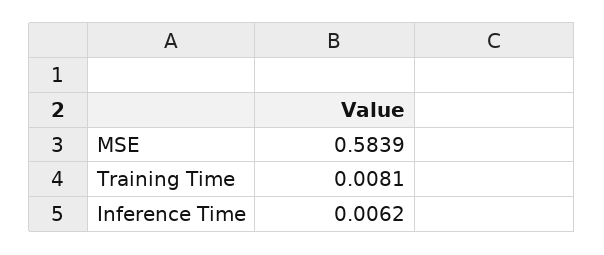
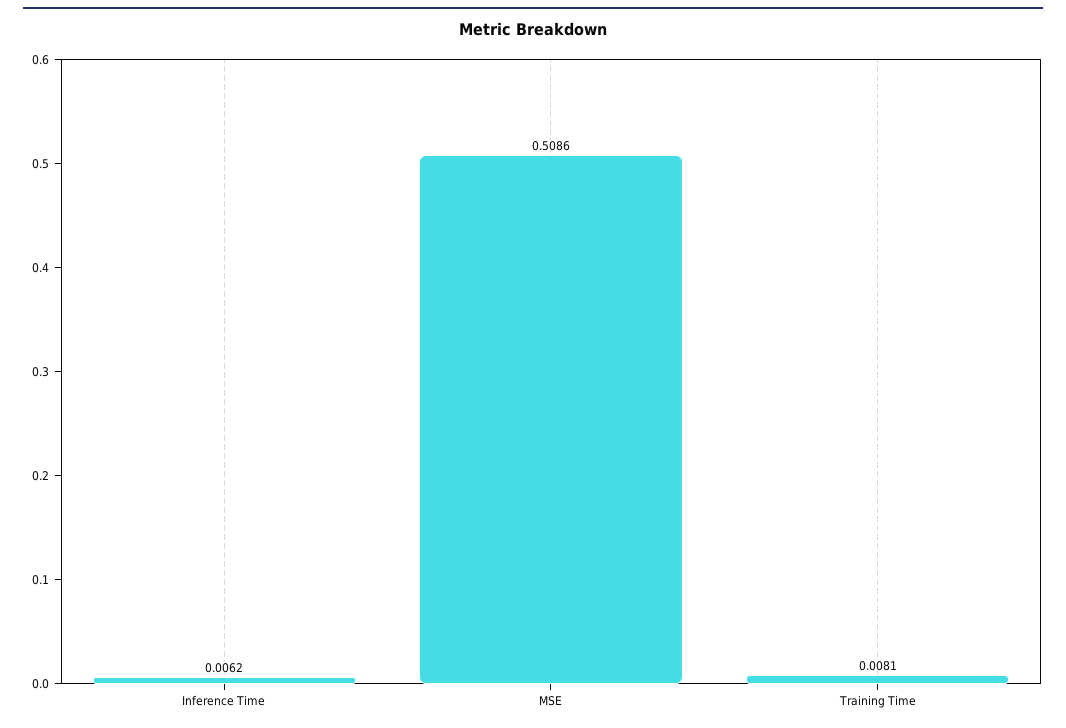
MSE: 0.5839 -> 0.5086

